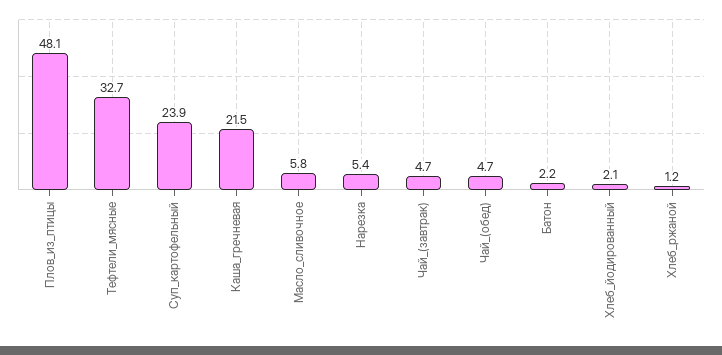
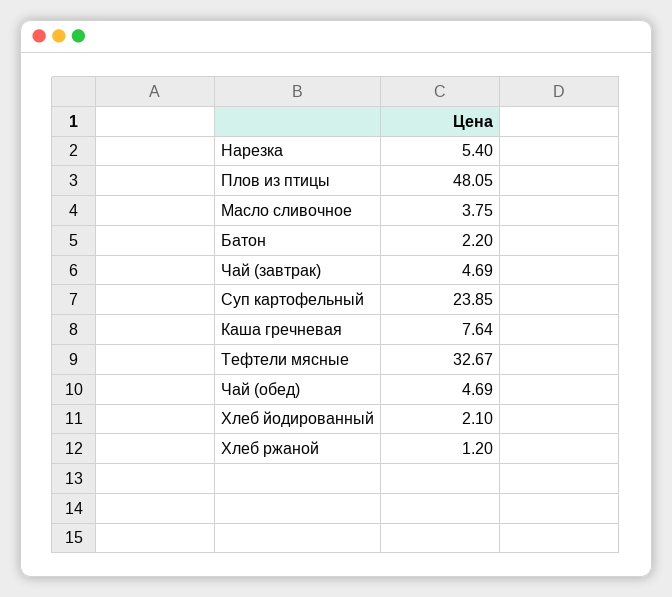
Каша_гречневая: 21.5 -> 7.64
Масло_сливочное: 5.8 -> 3.75

